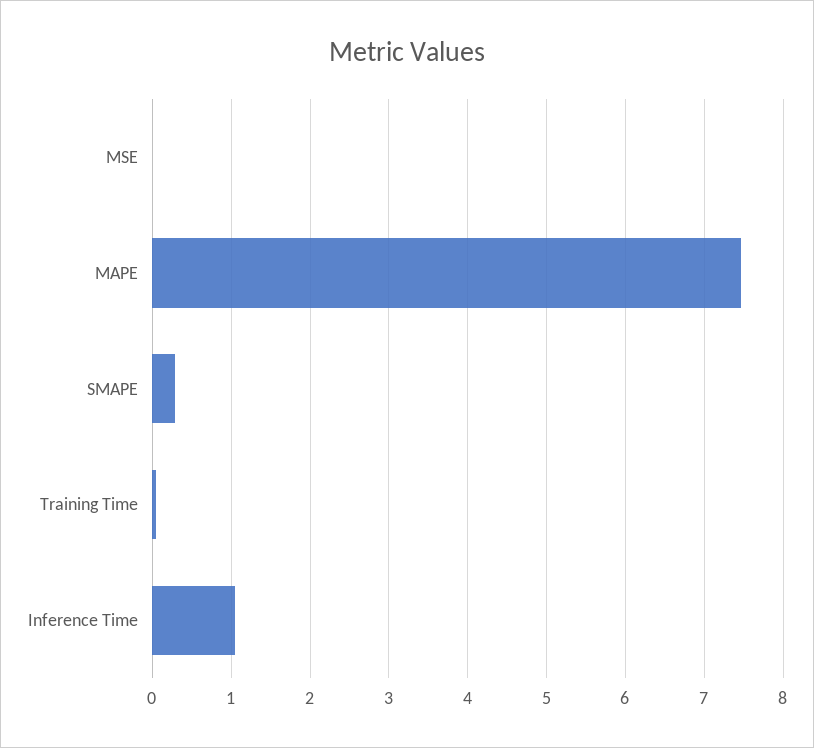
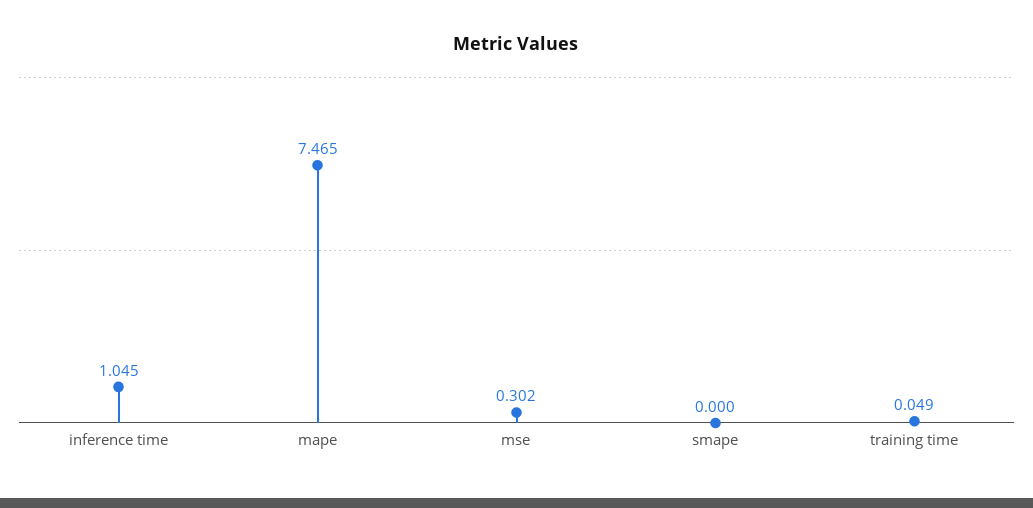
MSE: 0 -> 0.302
SMAPE: 0.3 -> 0

